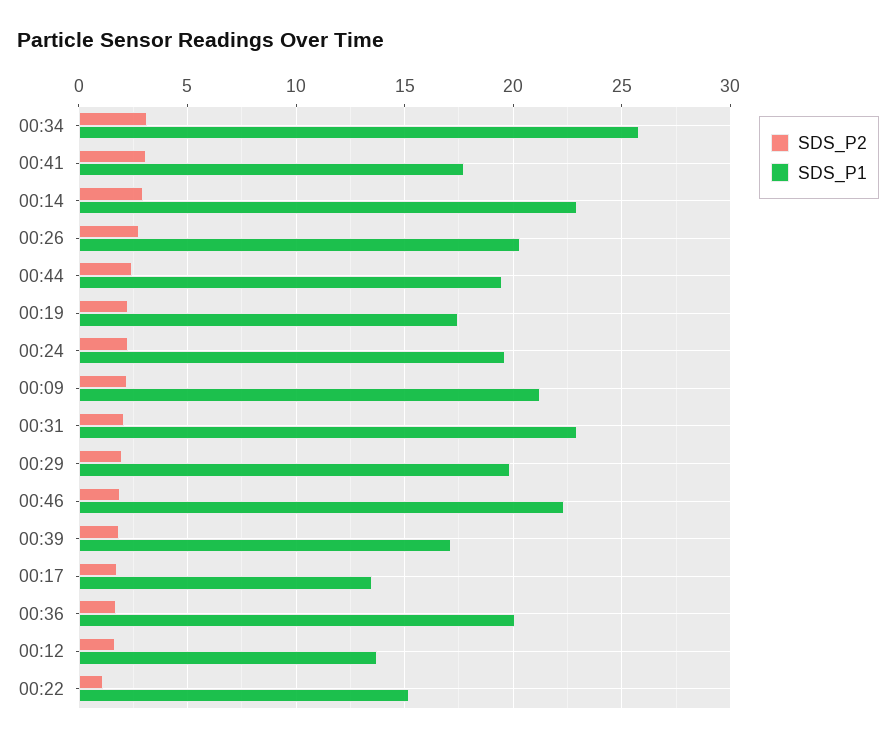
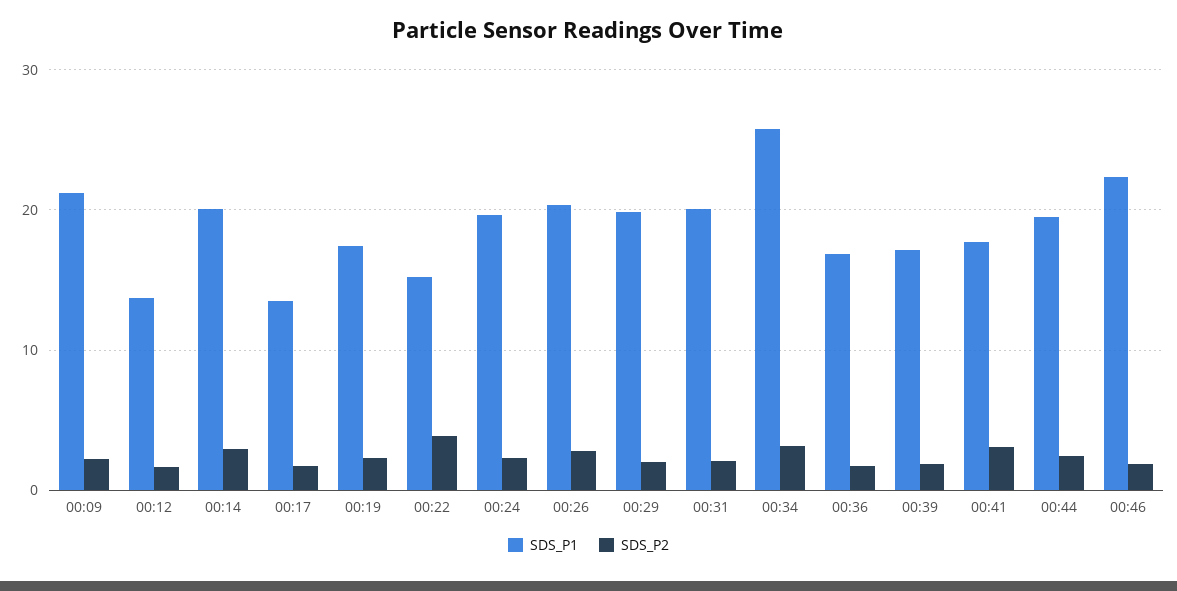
SDS_P1, 00:14: 23 -> 20
SDS_P1, 00:31: 23 -> 20
SDS_P1, 00:36: 20 -> 17
SDS_P2, 00:22: 1 -> 4

